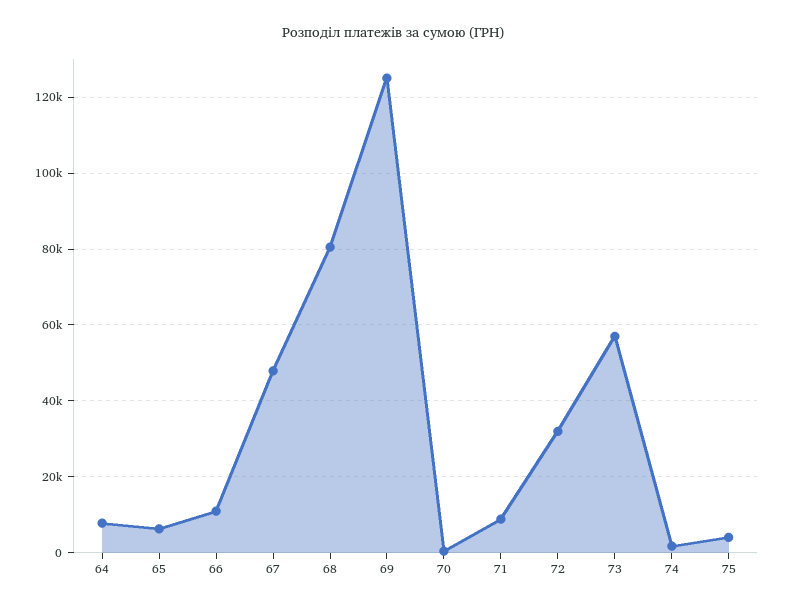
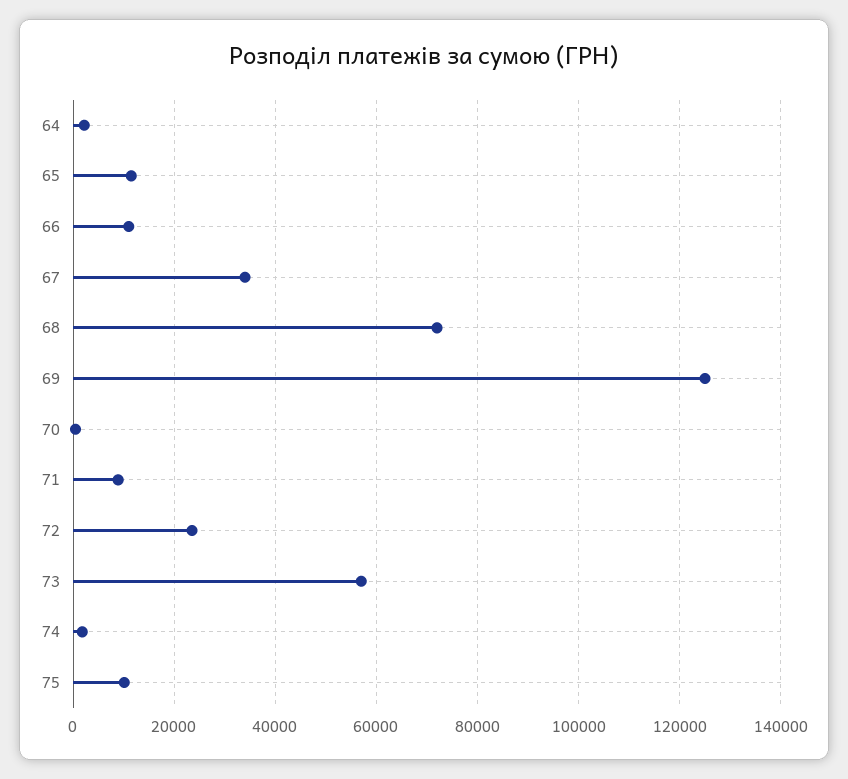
64: 8000 -> 2000
65: 6000 -> 12000
67: 48000 -> 34000
68: 80000 -> 72000
72: 32000 -> 24000
75: 4000 -> 10000

